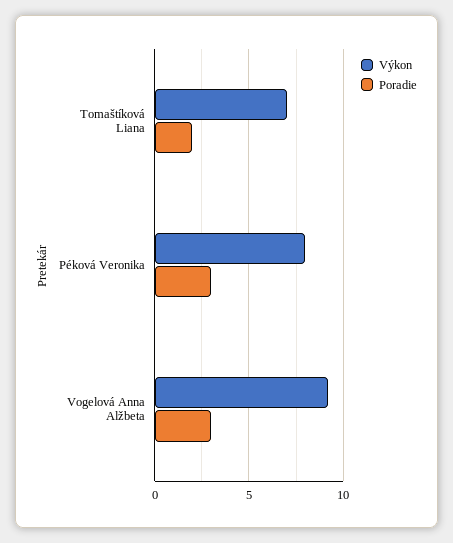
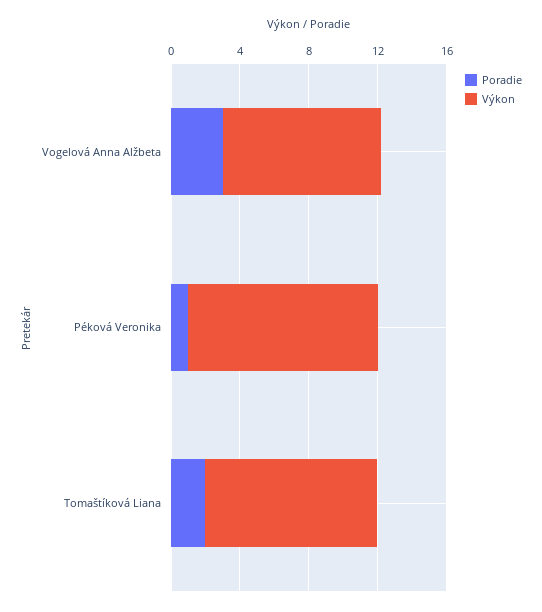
Výkon, Tomaštíková Liana: 7 -> 10
Výkon, Péková Veronika: 8 -> 11
Poradie, Péková Veronika: 3 -> 1

